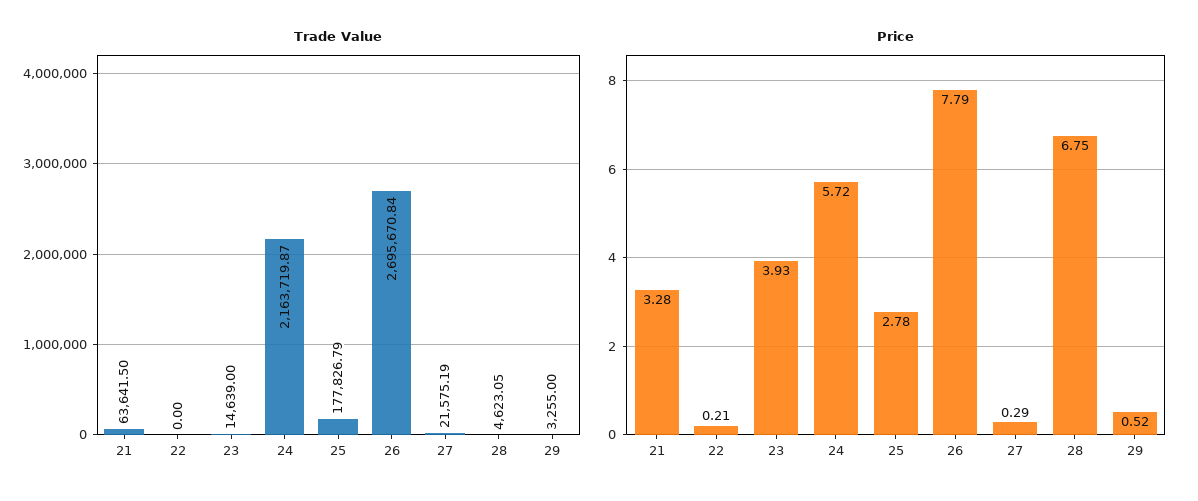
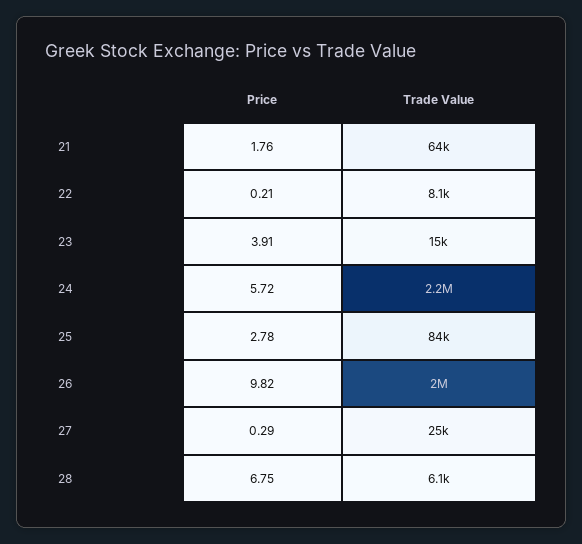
Trade Value, 22: 0 -> 8100
Trade Value, 25: 177826.79 -> 84000
Trade Value, 26: 2695670.84 -> 2000000
Trade Value, 27: 21575.19 -> 25000
Trade Value, 28: 4623.05 -> 6100
Trade Value, 29: 3255 -> none
Price, 21: 3.28 -> 1.76
Price, 23: 3.93 -> 3.91
Price, 26: 7.79 -> 9.82
Price, 29: 0.52 -> none

